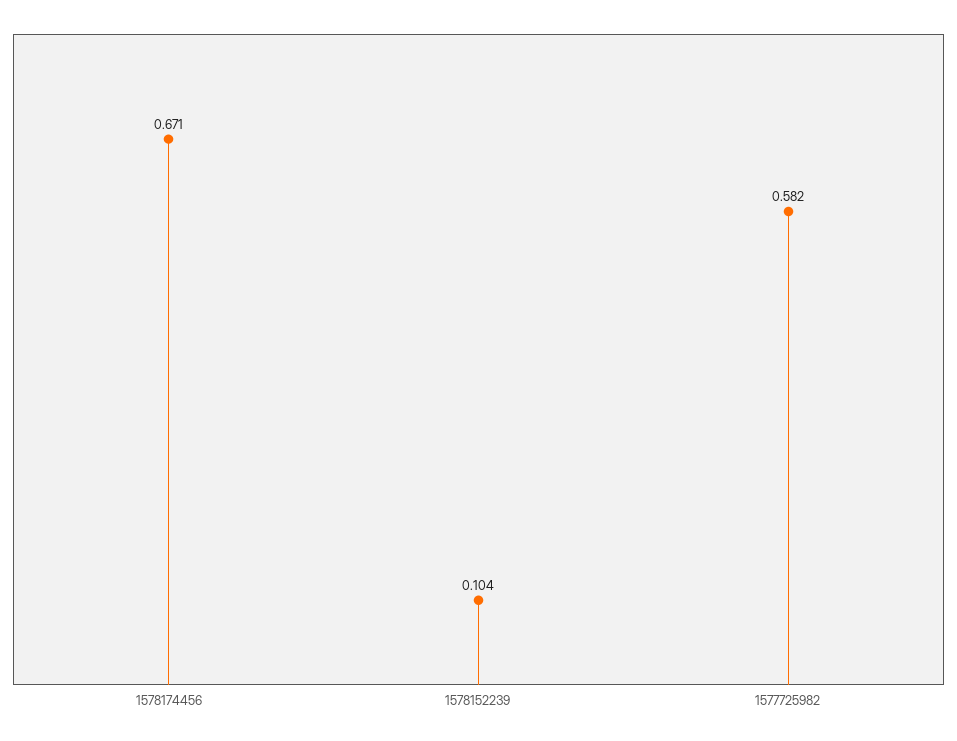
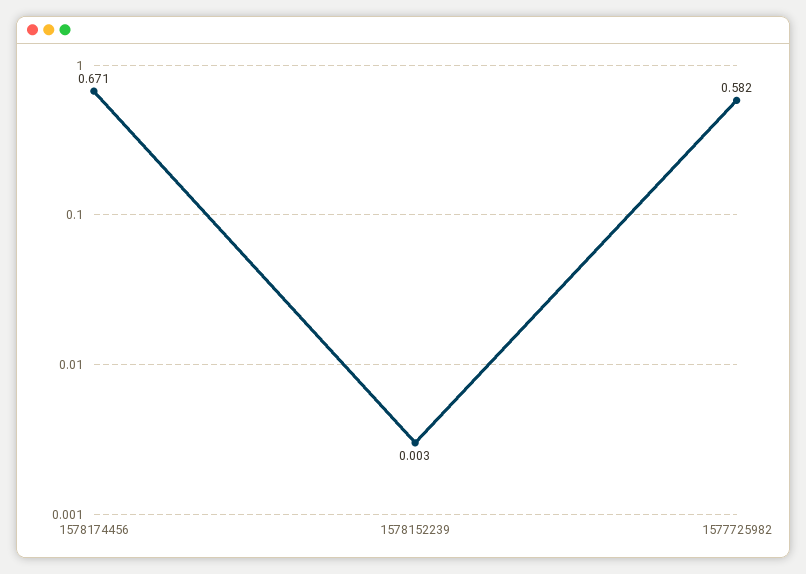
1578152239: 0.104 -> 0.003

